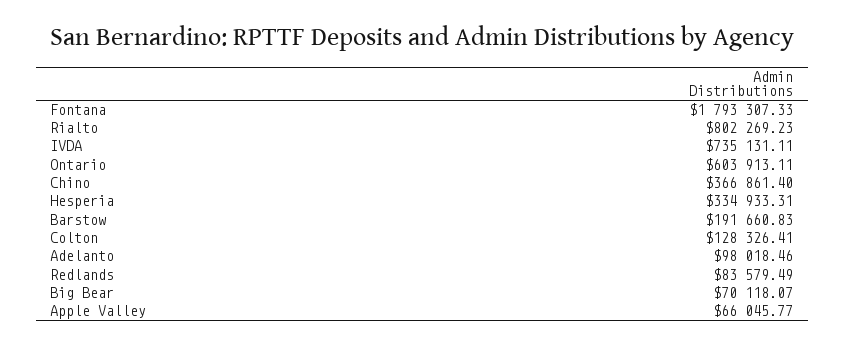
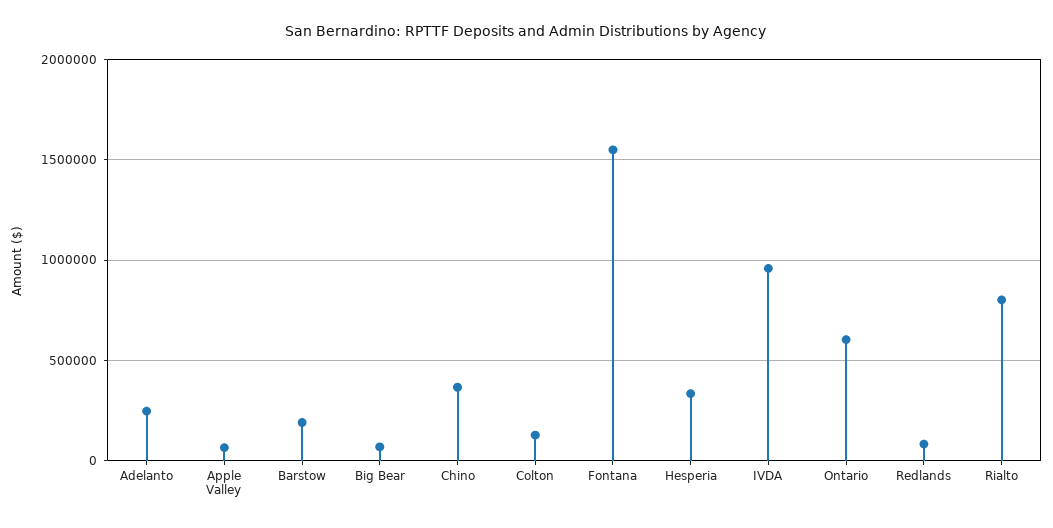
Fontana: 1793307.33 -> 1550000
IVDA: 735131.11 -> 950000
Adelanto: 98018.46 -> 250000

